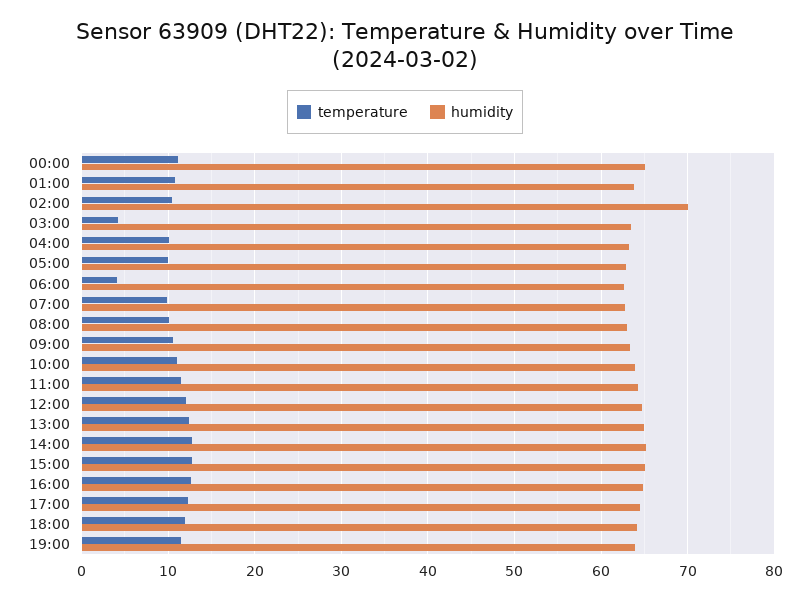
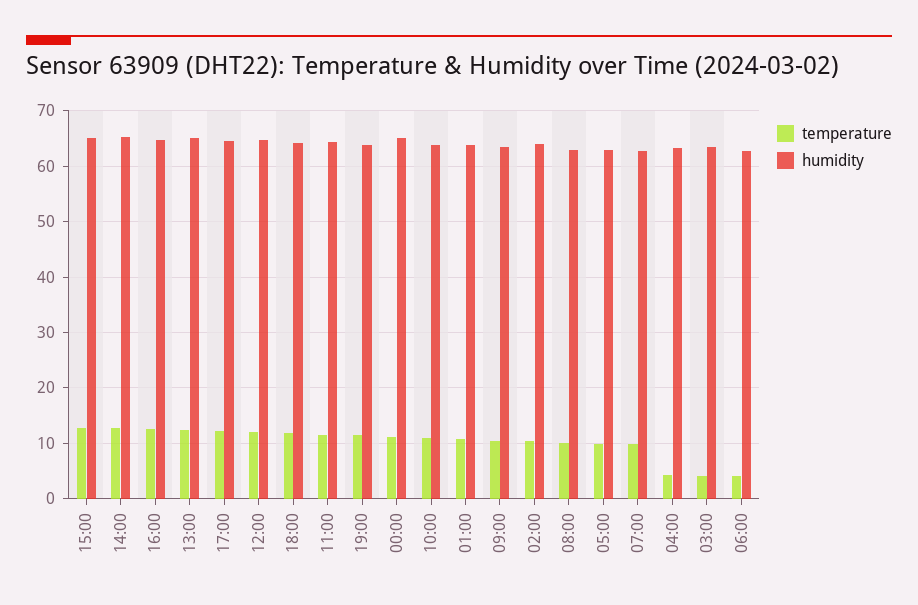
humidity, 02:00: 70 -> 64
temperature, 04:00: 10 -> 4

